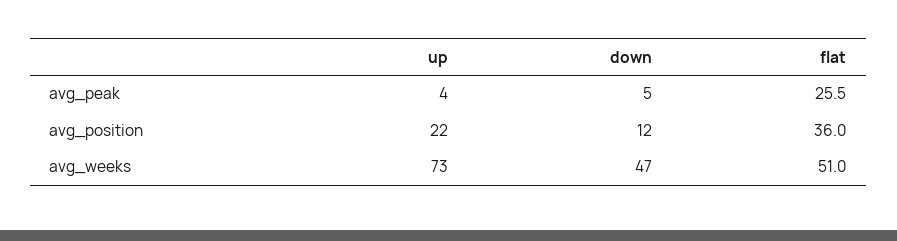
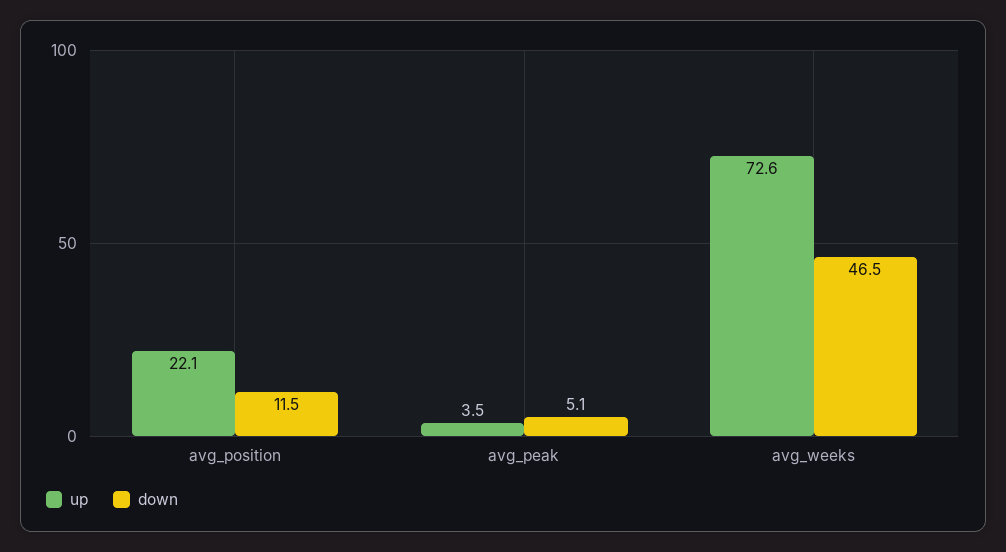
flat, avg_peak: 25.5 -> none
flat, avg_position: 36 -> none
flat, avg_weeks: 51 -> none

